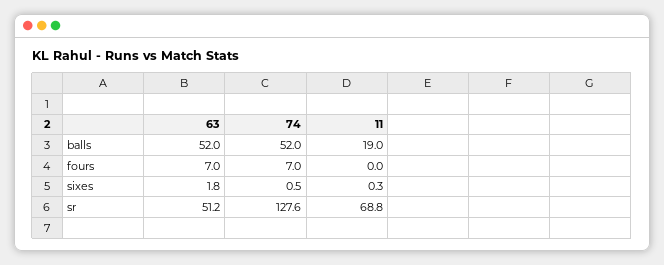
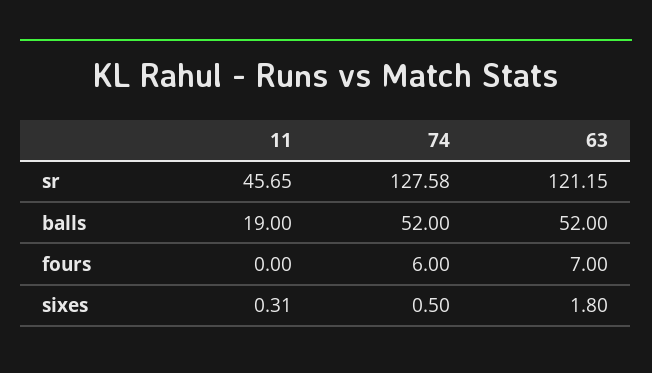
74, fours: 7 -> 6
63, sr: 51.2 -> 121.15
11, sr: 68.8 -> 45.65

